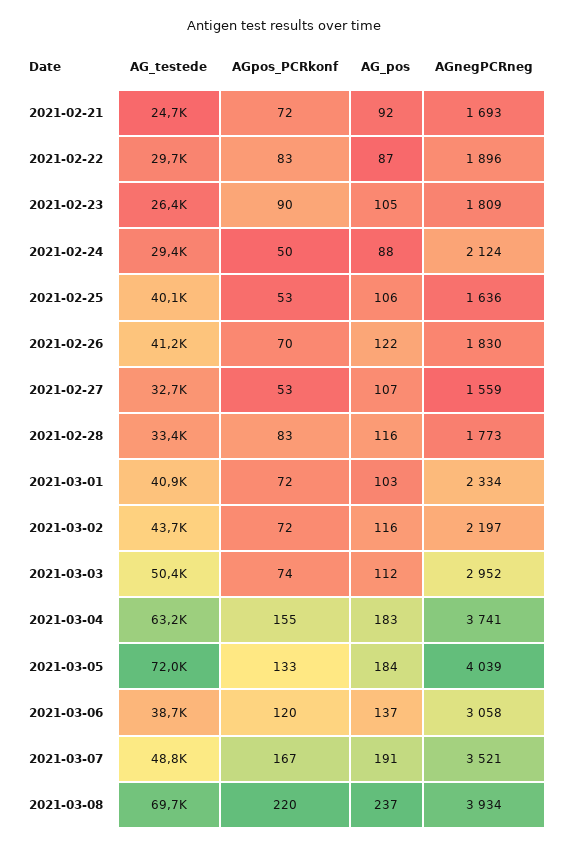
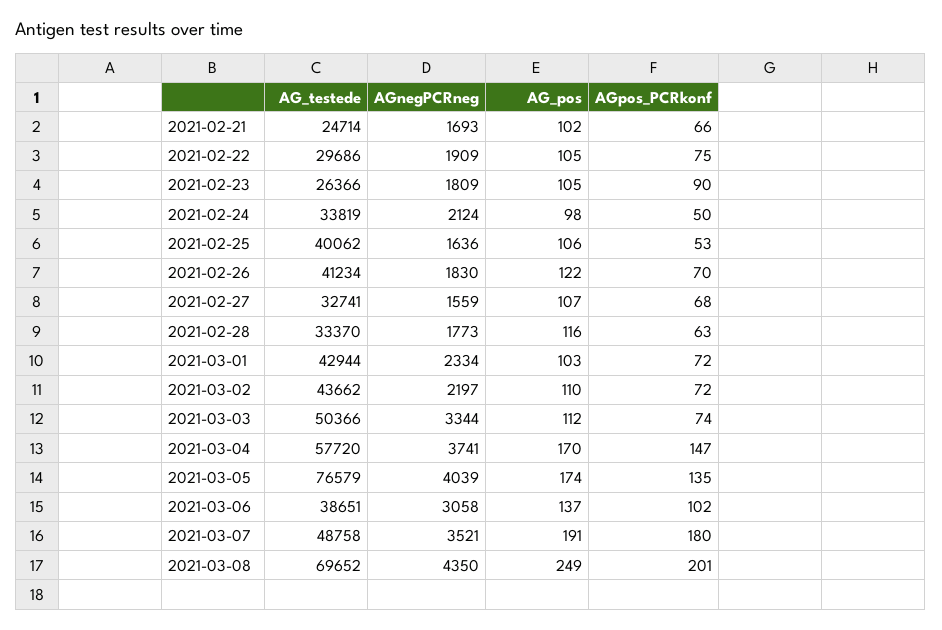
AGpos_PCRkonf, 2021-02-21: 72 -> 66
AG_pos, 2021-02-21: 92 -> 102
AGpos_PCRkonf, 2021-02-22: 83 -> 75
AG_pos, 2021-02-22: 87 -> 105
AGnegPCRneg, 2021-02-22: 1896 -> 1909
AG_testede, 2021-02-24: 29400 -> 33819
AG_pos, 2021-02-24: 88 -> 98
AGpos_PCRkonf, 2021-02-27: 53 -> 68
AGpos_PCRkonf, 2021-02-28: 83 -> 63
AG_testede, 2021-03-01: 40900 -> 42944
AG_pos, 2021-03-02: 116 -> 110
AGnegPCRneg, 2021-03-03: 2952 -> 3344
AG_testede, 2021-03-04: 63200 -> 57720
AGpos_PCRkonf, 2021-03-04: 155 -> 147
AG_pos, 2021-03-04: 183 -> 170
AG_testede, 2021-03-05: 72000 -> 76579
AGpos_PCRkonf, 2021-03-05: 133 -> 135
AG_pos, 2021-03-05: 184 -> 174
AGpos_PCRkonf, 2021-03-06: 120 -> 102
AGpos_PCRkonf, 2021-03-07: 167 -> 180
AGpos_PCRkonf, 2021-03-08: 220 -> 201
AG_pos, 2021-03-08: 237 -> 249
AGnegPCRneg, 2021-03-08: 3934 -> 4350

